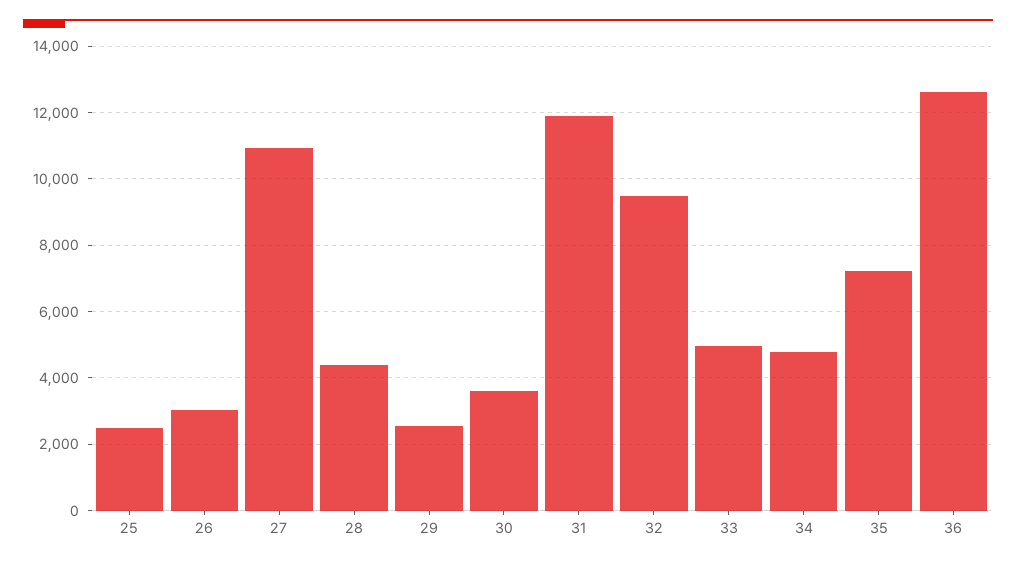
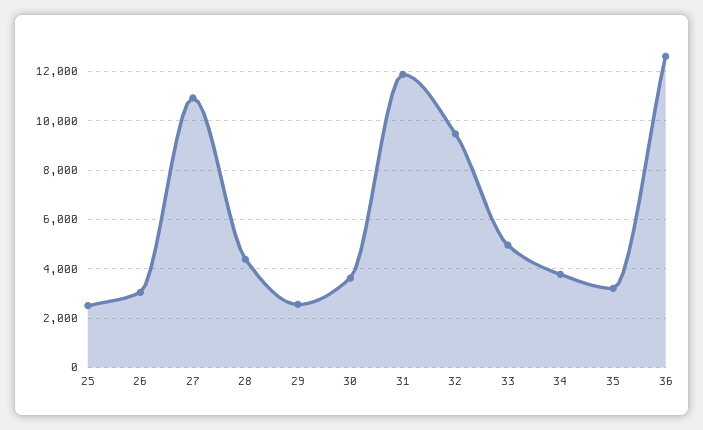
34: 4800 -> 3750
35: 7200 -> 3250

